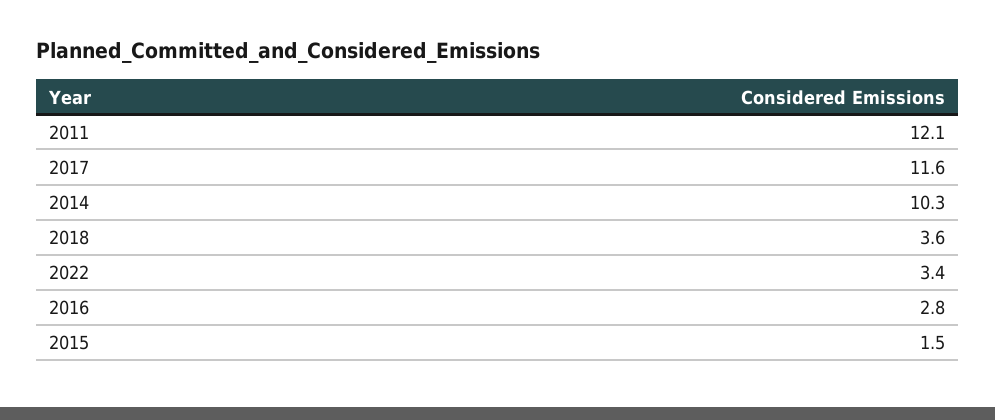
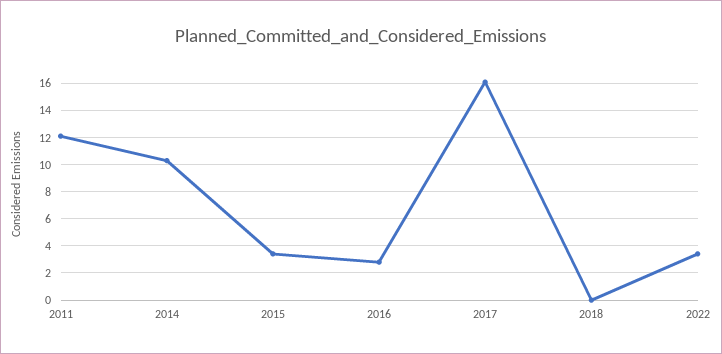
2017: 11.6 -> 16
2018: 3.6 -> 0
2015: 1.5 -> 3.5

